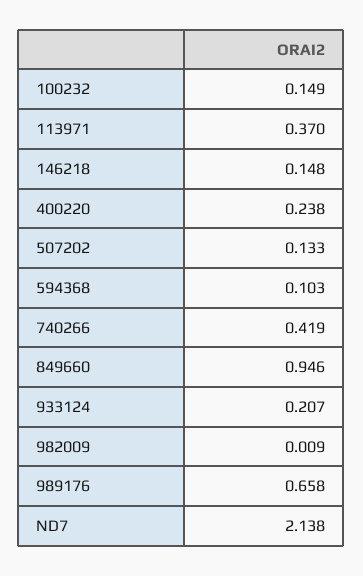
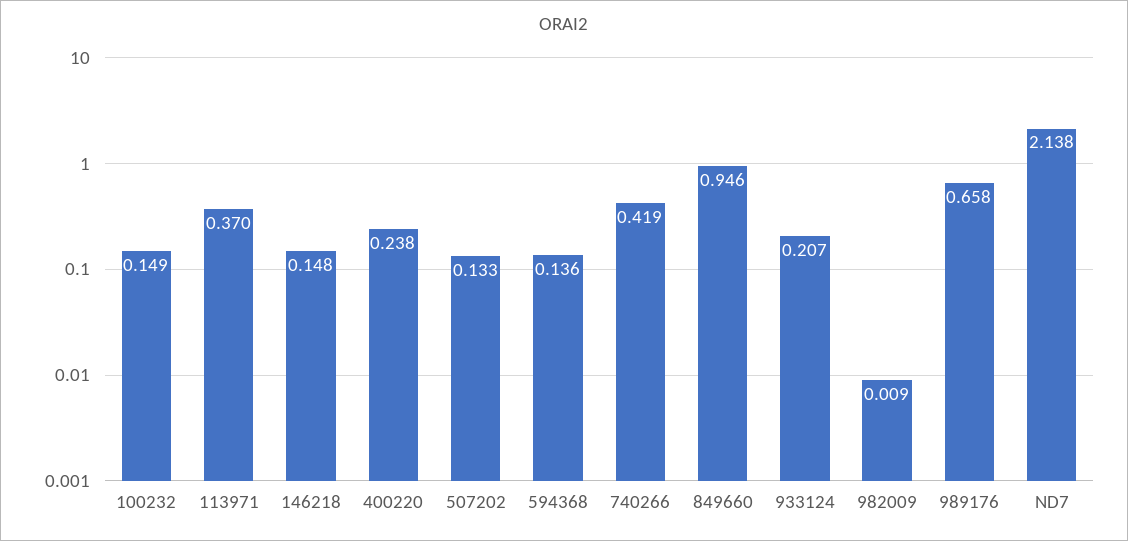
594368: 0.103 -> 0.136

